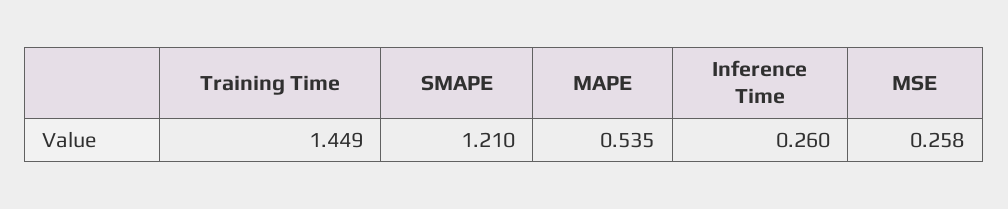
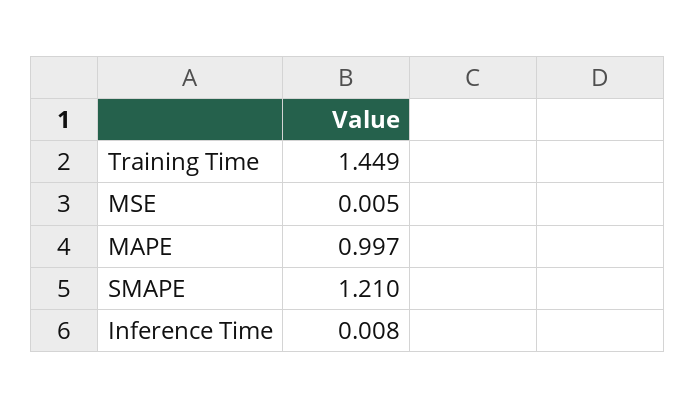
MAPE: 0.535 -> 0.997
Inference Time: 0.26 -> 0.008
MSE: 0.258 -> 0.005

